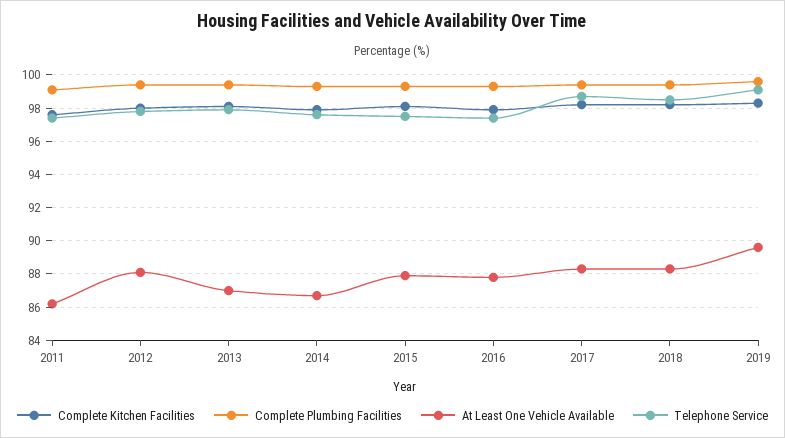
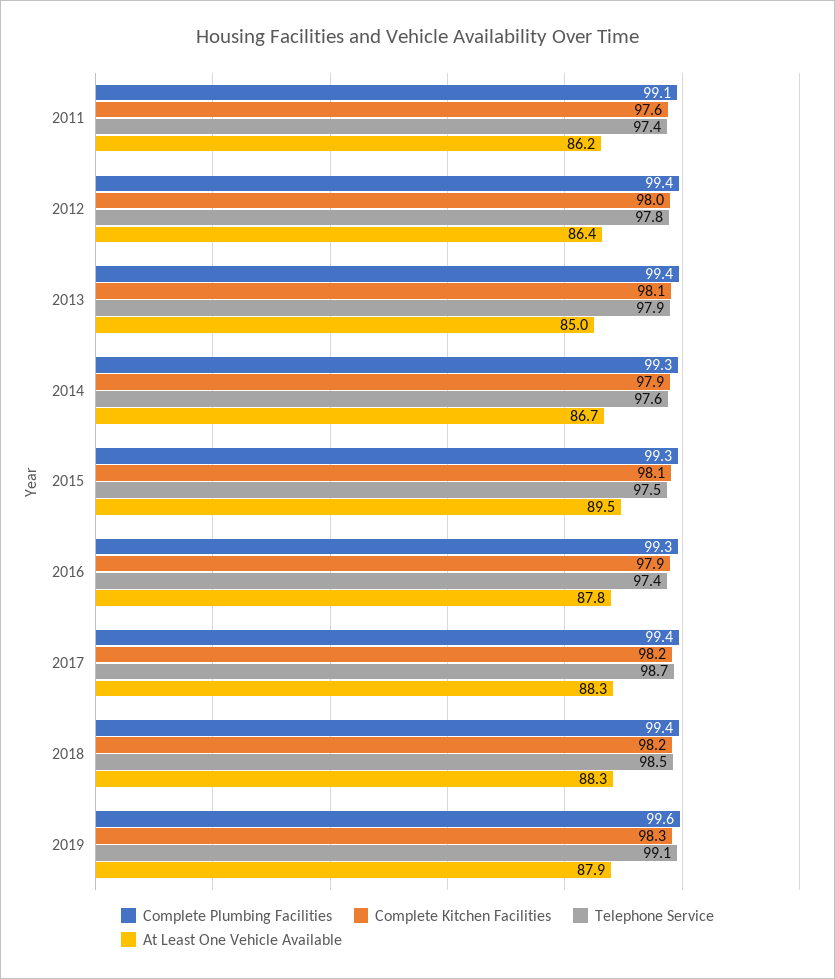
At Least One Vehicle Available, 2012: 88 -> 86.4
At Least One Vehicle Available, 2013: 87 -> 85
At Least One Vehicle Available, 2015: 88 -> 89.5
At Least One Vehicle Available, 2019: 89.5 -> 87.9

